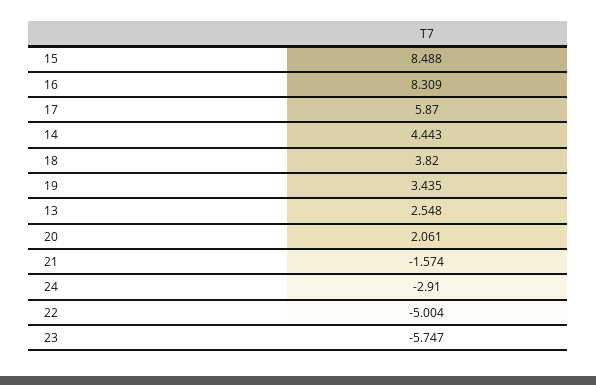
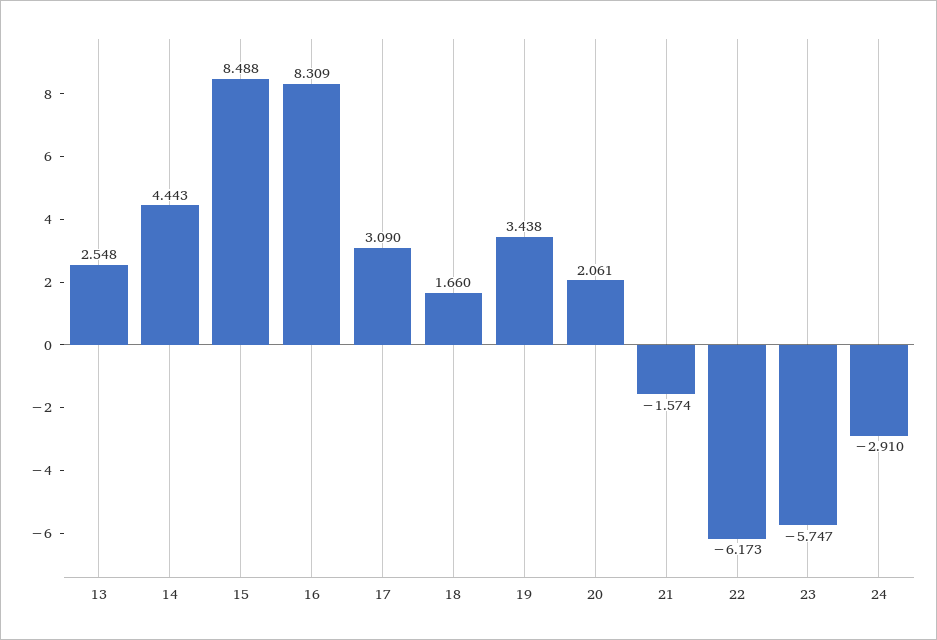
17: 5.87 -> 3.09
18: 3.82 -> 1.66
19: 3.435 -> 3.438
22: -5.004 -> -6.173

